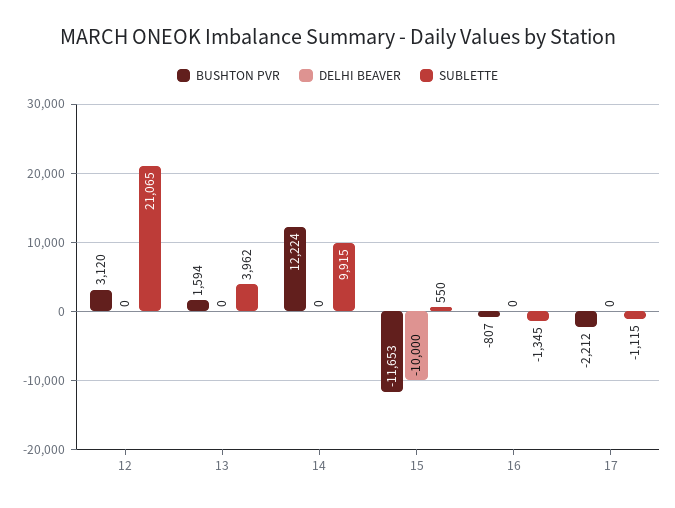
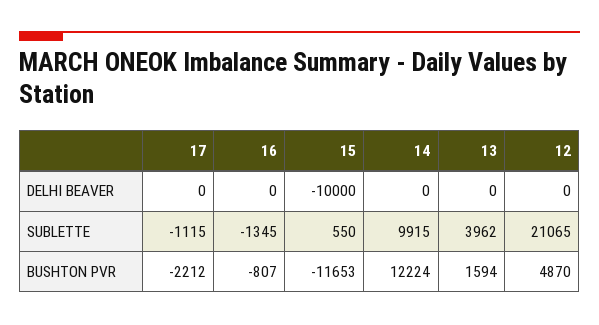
BUSHTON PVR, 12: 3120 -> 4870

